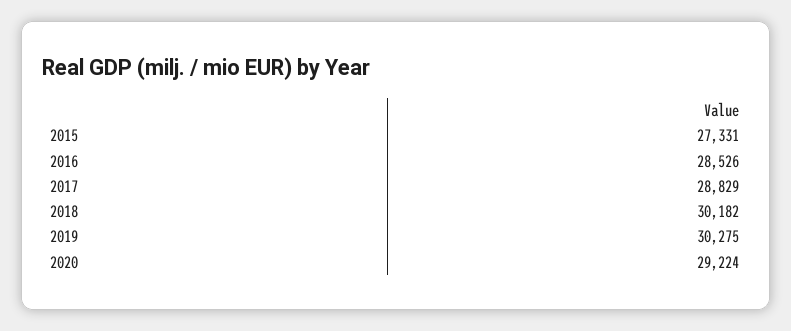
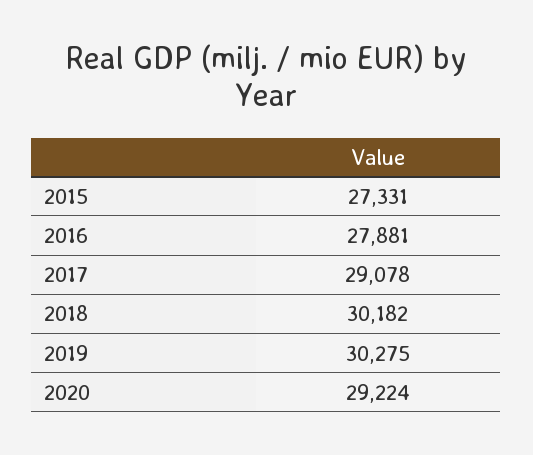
2016: 28526 -> 27881
2017: 28829 -> 29078

